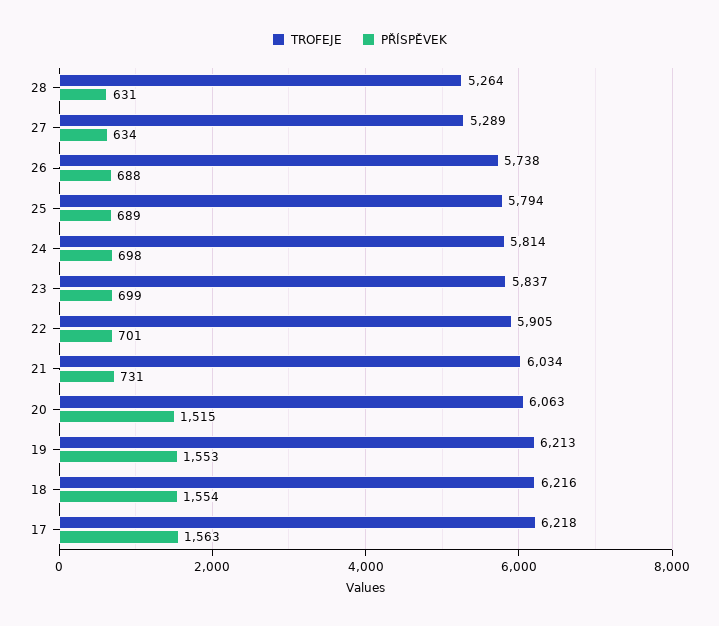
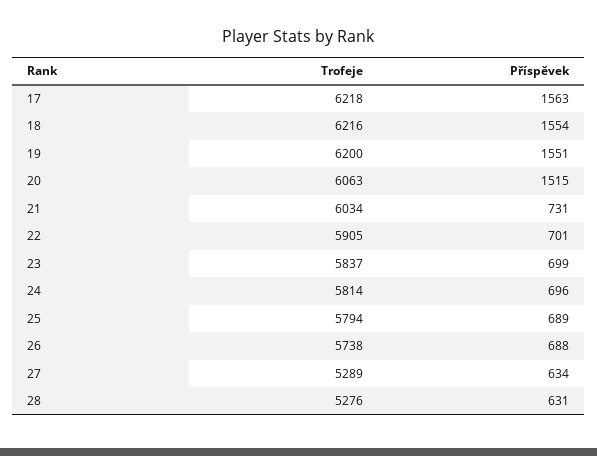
TROFEJE, 28: 5264 -> 5276
PŘÍSPĚVEK, 24: 698 -> 696
TROFEJE, 19: 6213 -> 6200
PŘÍSPĚVEK, 19: 1553 -> 1551

